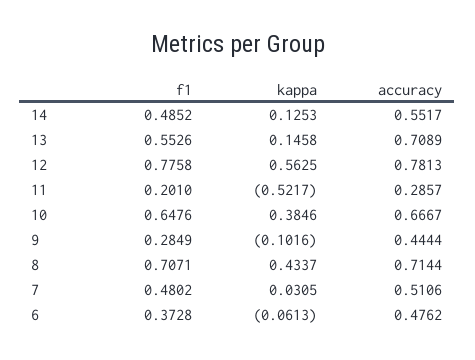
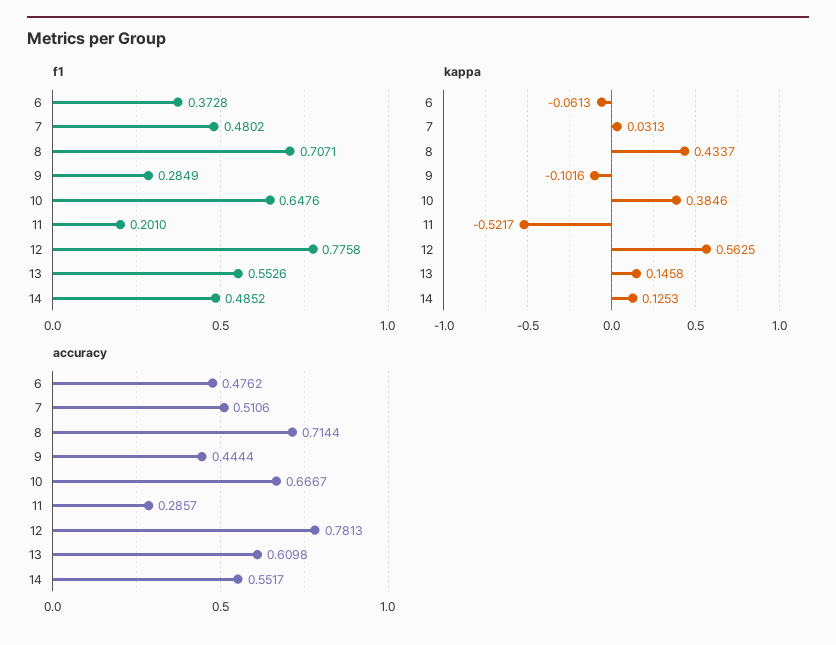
accuracy, 13: 0.7089 -> 0.6098
kappa, 7: 0.0305 -> 0.0313

